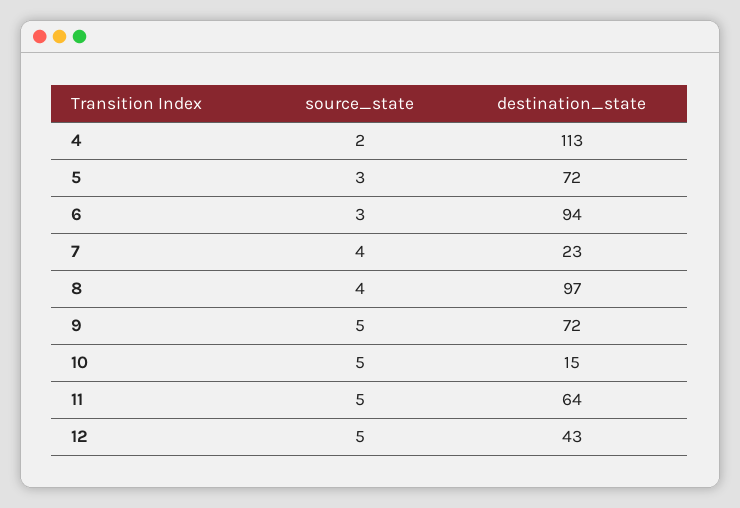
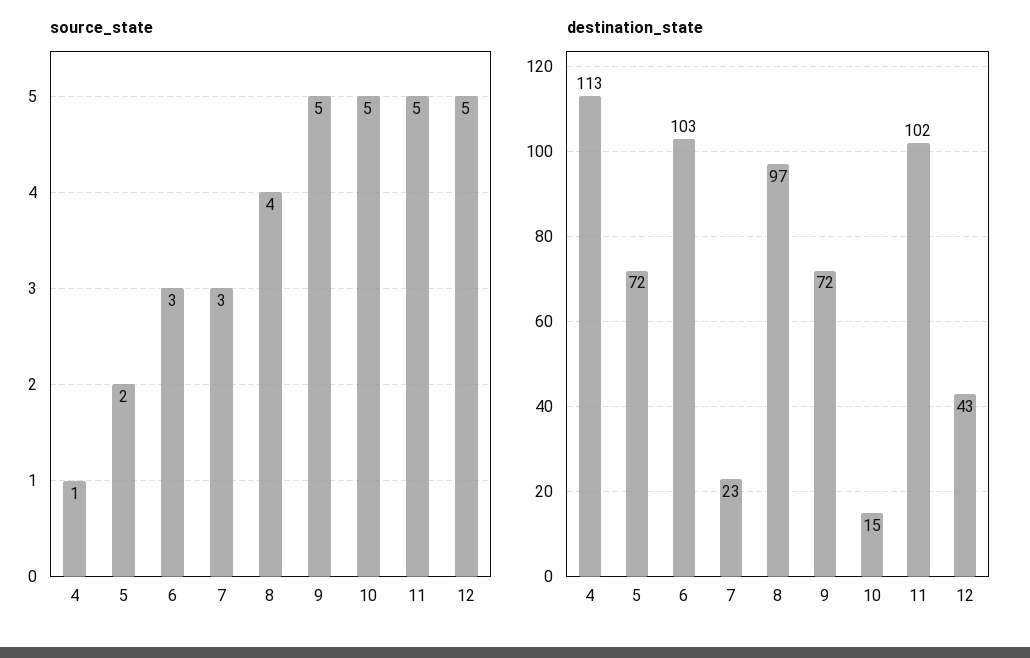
source_state, 4: 2 -> 1
source_state, 5: 3 -> 2
destination_state, 6: 94 -> 103
source_state, 7: 4 -> 3
destination_state, 11: 64 -> 102

